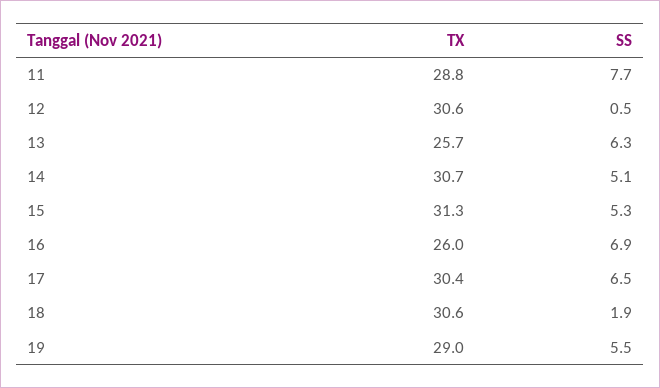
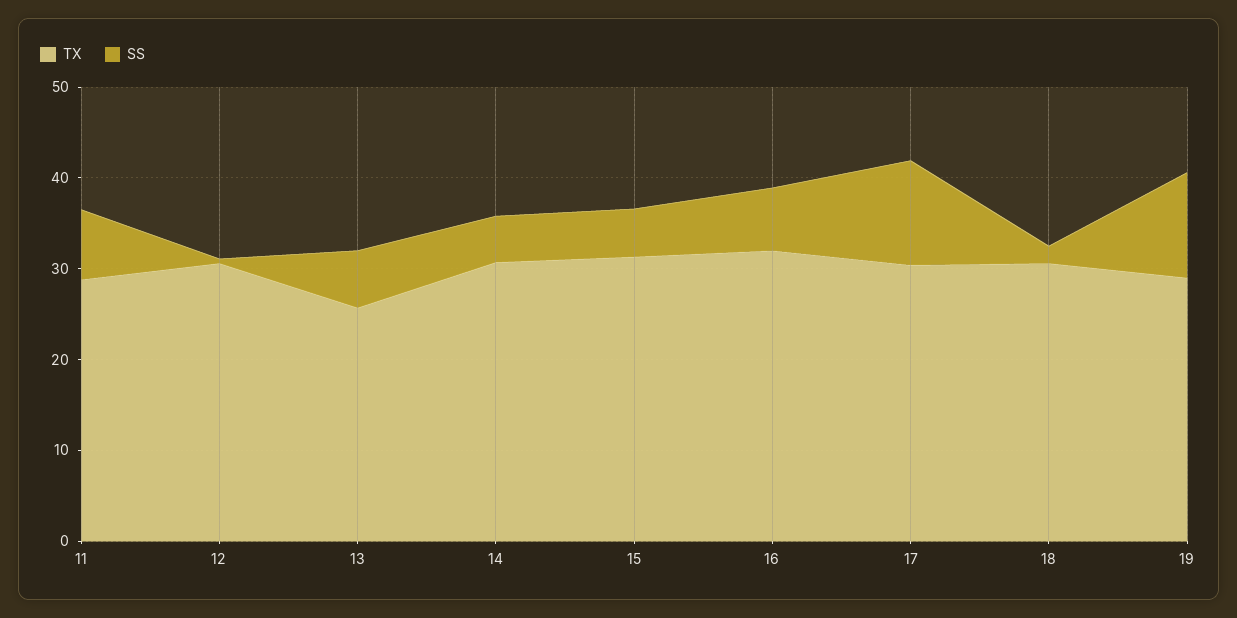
TX, 16: 26 -> 32
SS, 17: 6.5 -> 12
SS, 19: 5.5 -> 12

